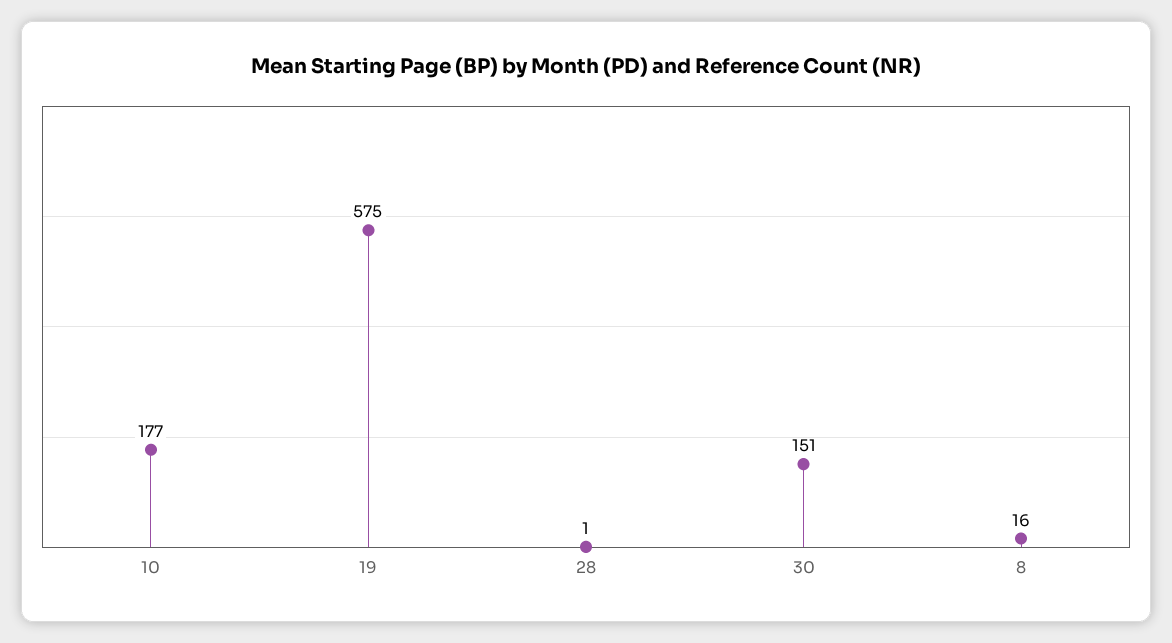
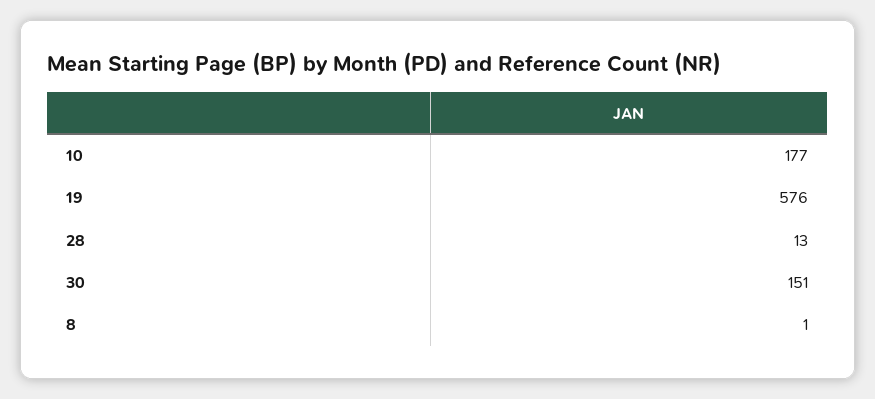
19: 575 -> 576
28: 1 -> 13
8: 16 -> 1

